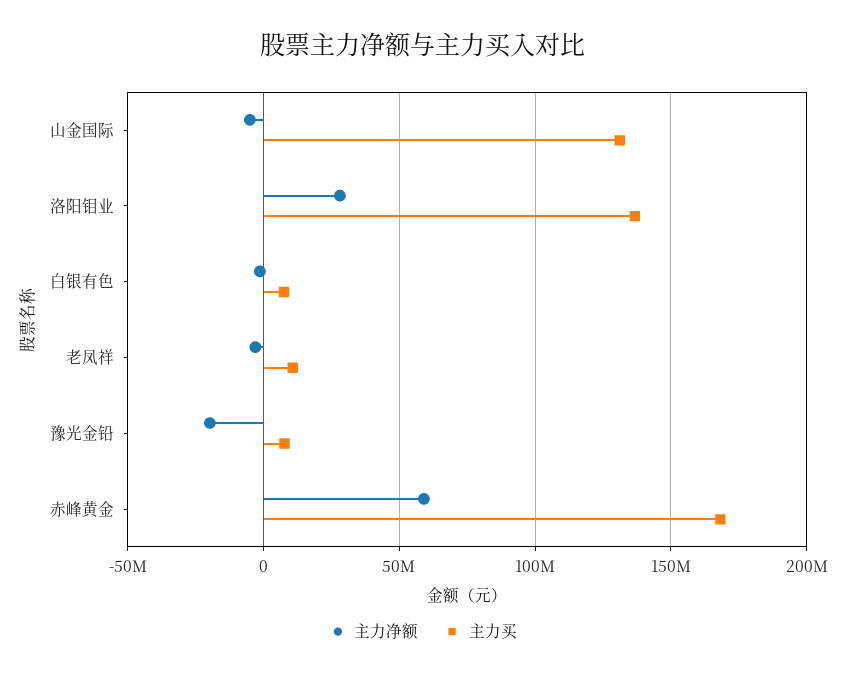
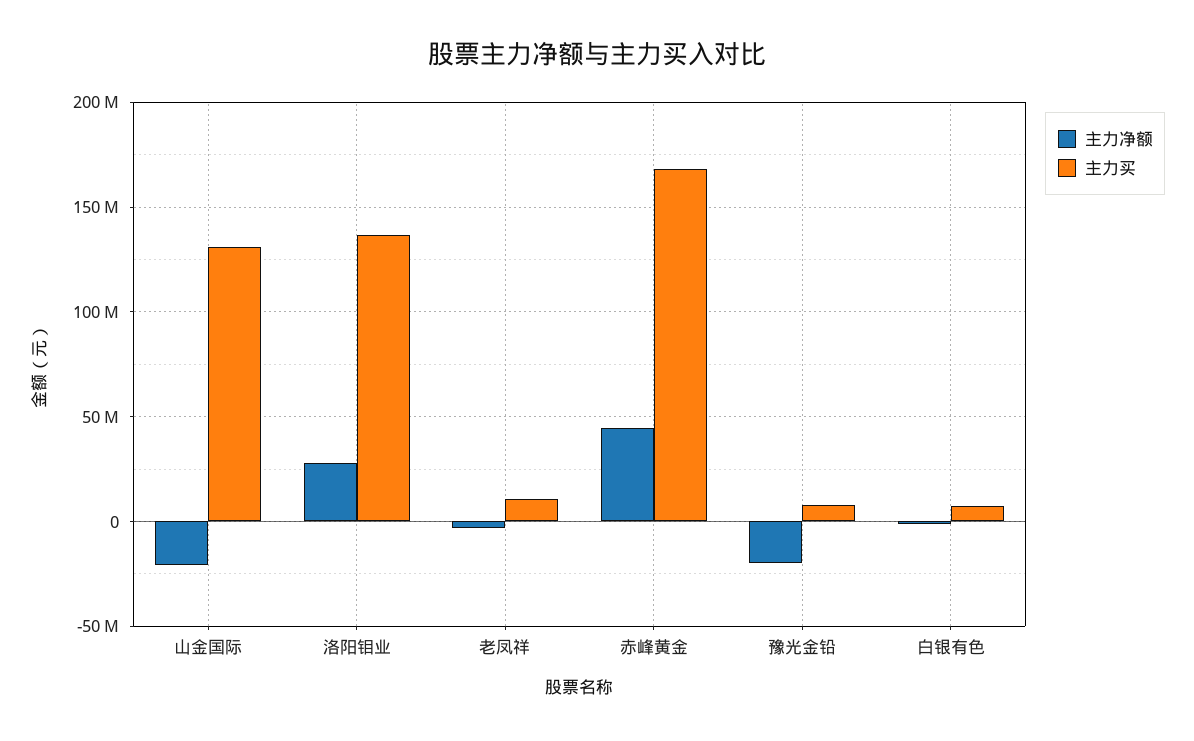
主力净额, 山金国际: -5000000 -> -20000000
主力净额, 赤峰黄金: 60000000 -> 45000000

